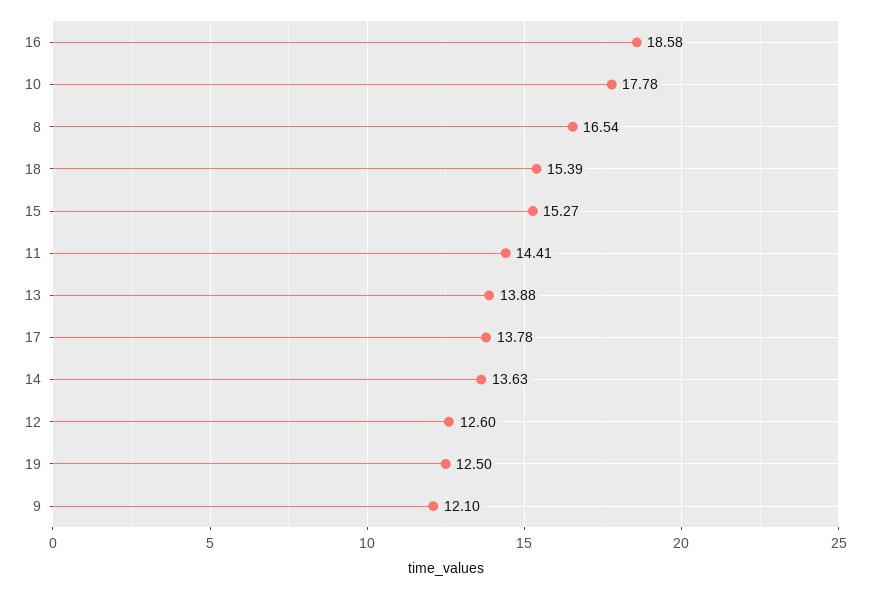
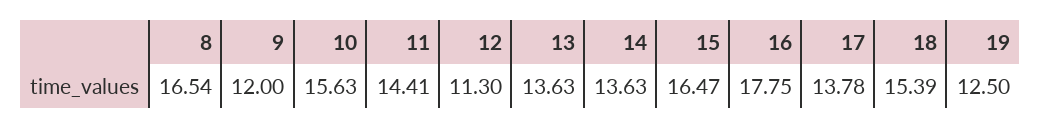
16: 18.58 -> 17.75
10: 17.78 -> 15.63
15: 15.27 -> 16.47
13: 13.88 -> 13.63
12: 12.6 -> 11.3
9: 12.1 -> 12

